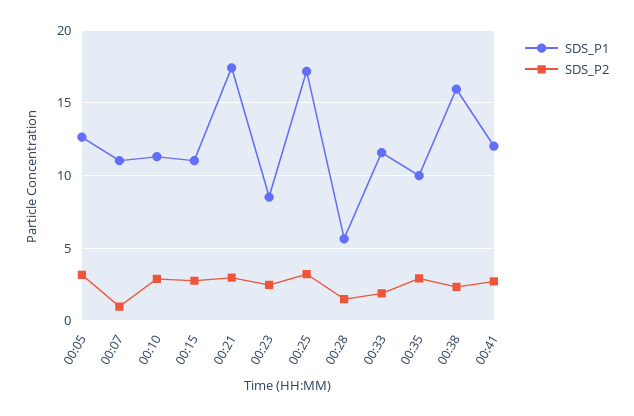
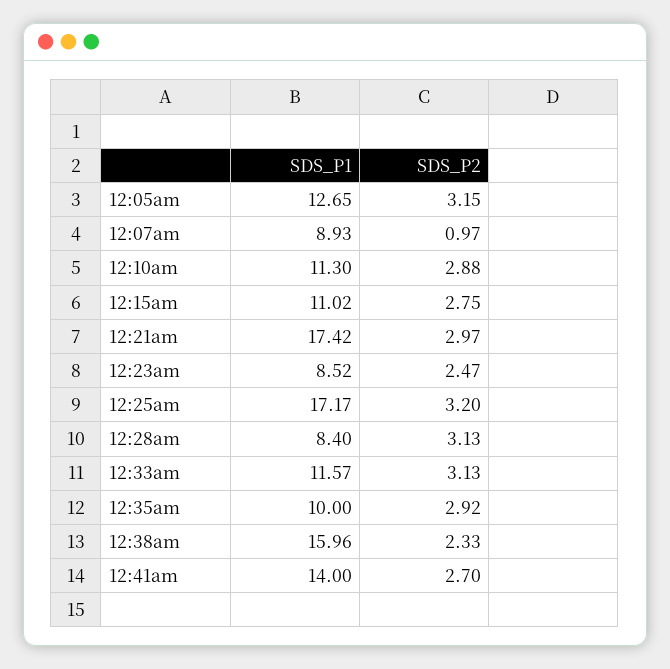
SDS_P1, 00:07: 11 -> 8.93
SDS_P1, 00:28: 5.5 -> 8.4
SDS_P2, 00:28: 1.5 -> 3.13
SDS_P2, 00:33: 2 -> 3.13
SDS_P1, 00:41: 12 -> 14

